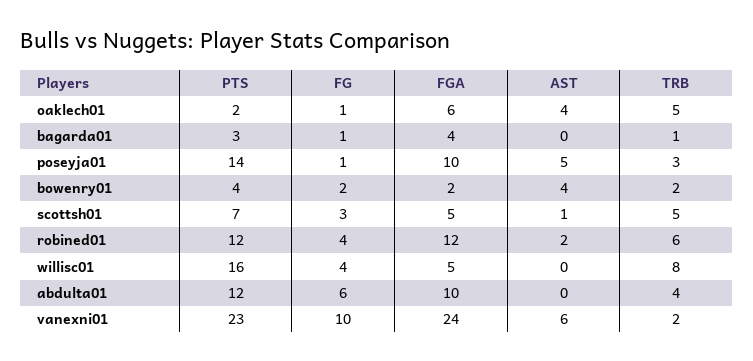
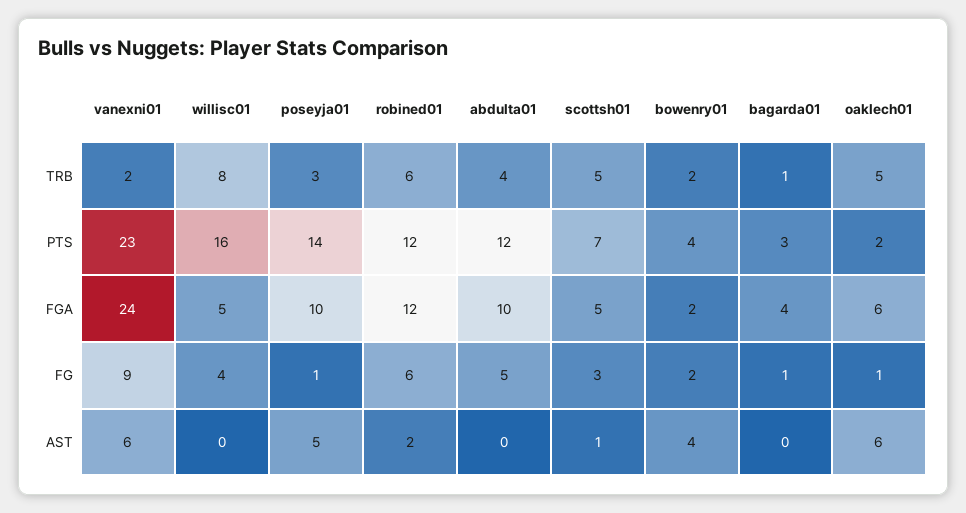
AST, oaklech01: 4 -> 6
FG, robined01: 4 -> 6
FG, abdulta01: 6 -> 5
FG, vanexni01: 10 -> 9

